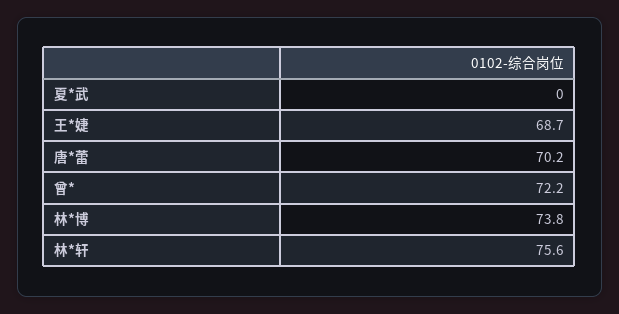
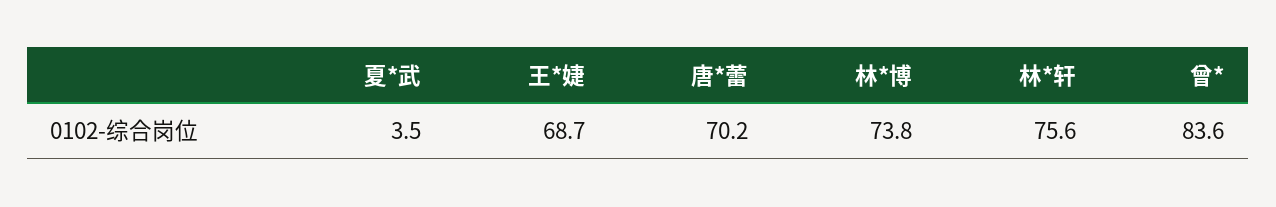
夏*武: 0 -> 3.5
曾*: 72.2 -> 83.6

